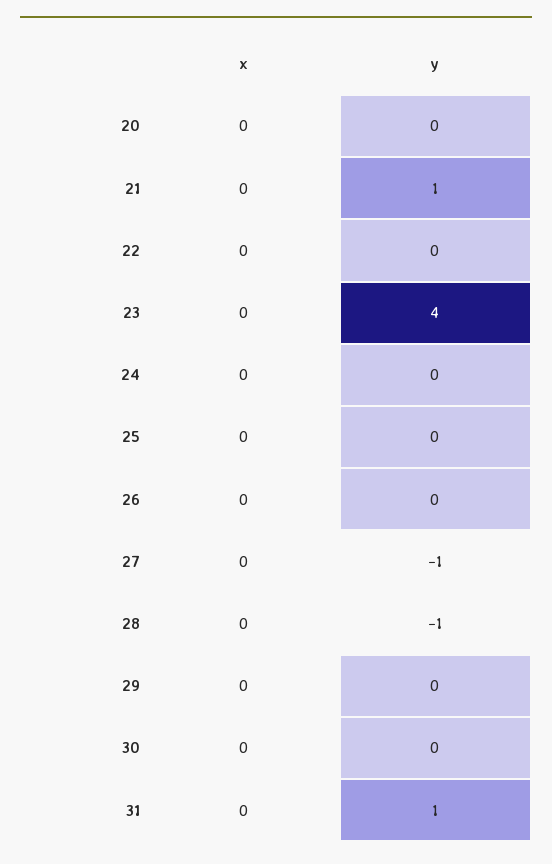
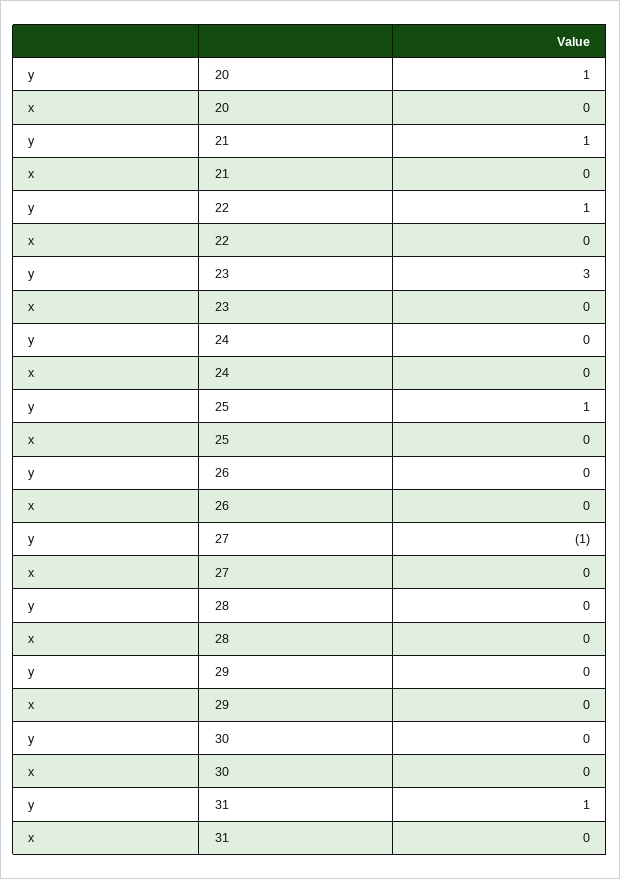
y, 20: 0 -> 1
y, 22: 0 -> 1
y, 23: 4 -> 3
y, 25: 0 -> 1
y, 28: -1 -> 0

